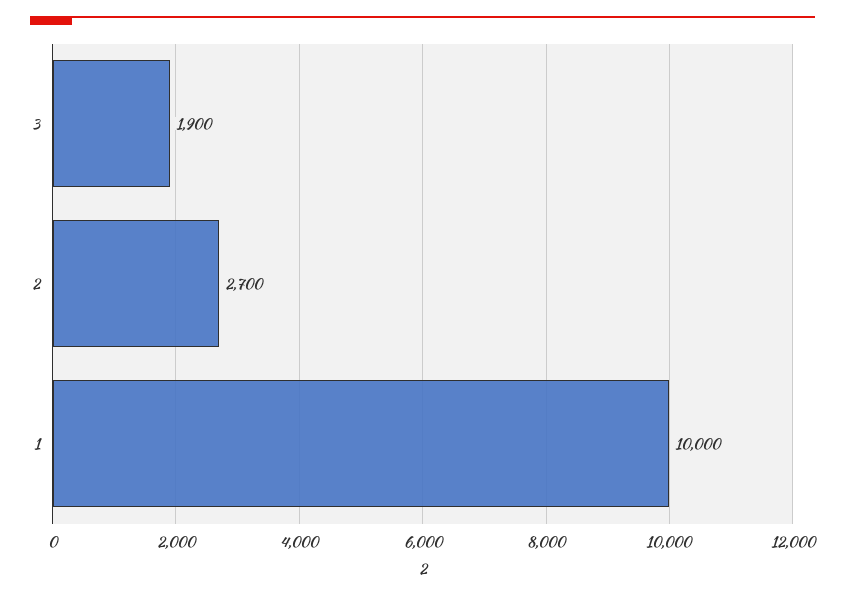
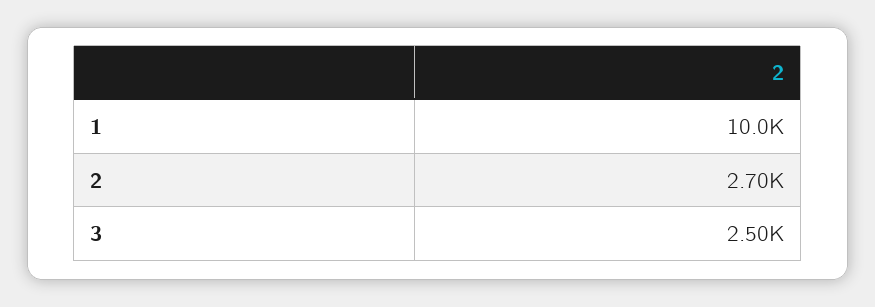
3: 1900 -> 2500

